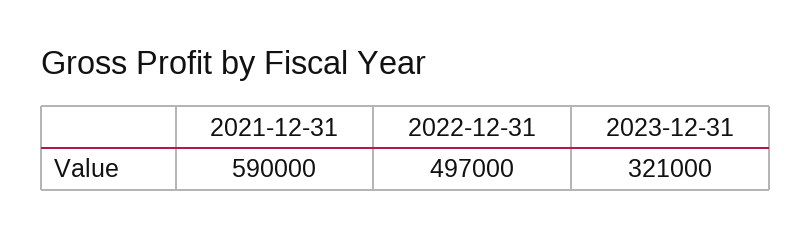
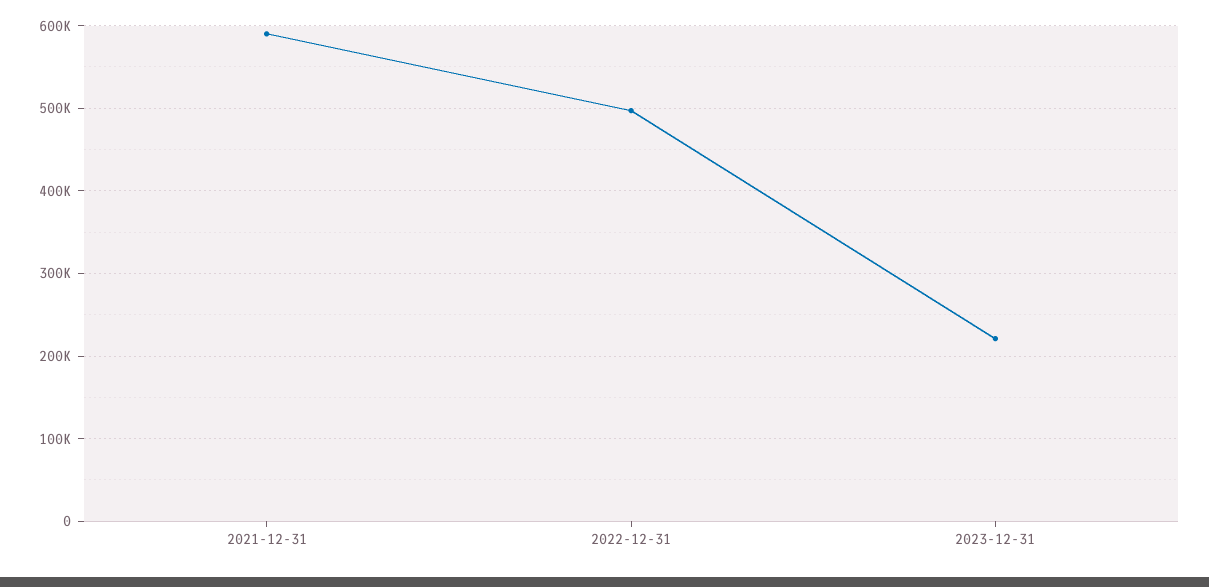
2023-12-31: 321000 -> 220000

